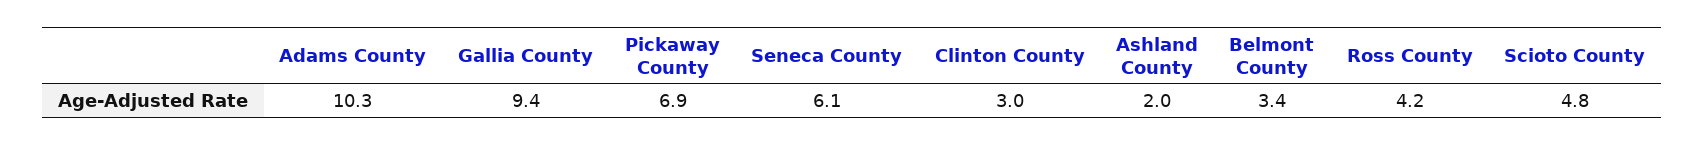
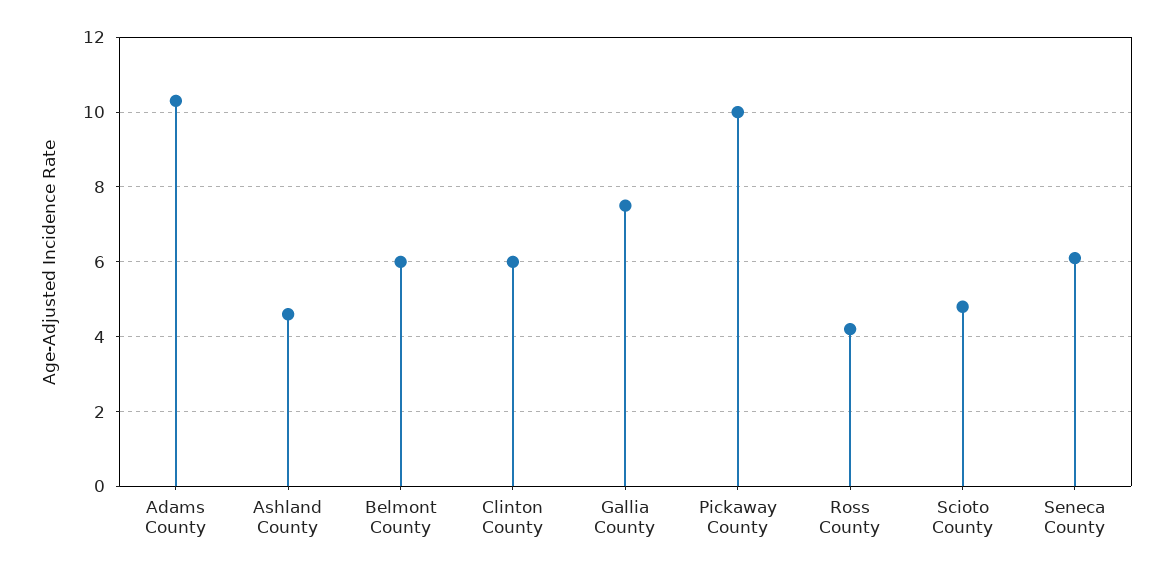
Gallia County: 9.4 -> 7.5
Pickaway County: 6.9 -> 10
Clinton County: 3 -> 6
Ashland County: 2 -> 4.5
Belmont County: 3.4 -> 6

